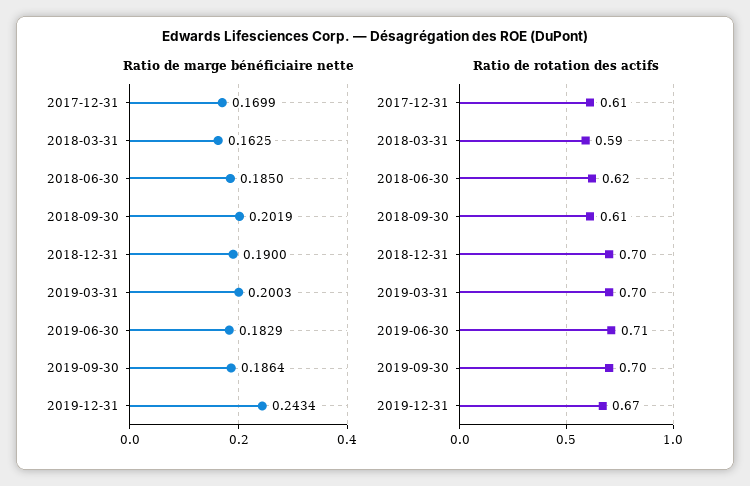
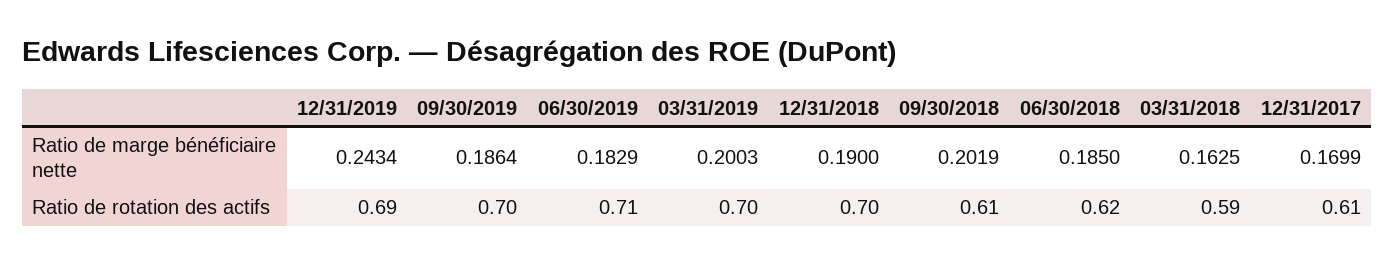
Ratio de rotation des actifs, 2019-12-31: 0.67 -> 0.69

